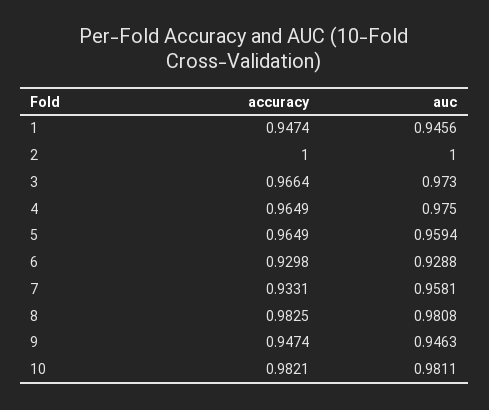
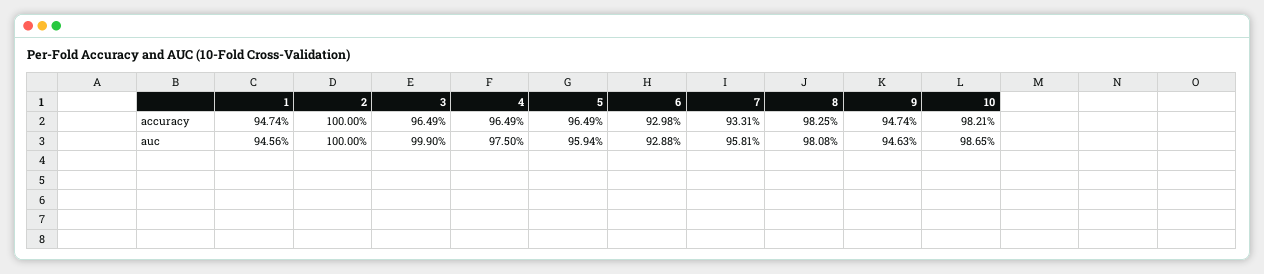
accuracy, 3: 0.9664 -> 0.9649
auc, 3: 0.973 -> 0.999
auc, 10: 0.9811 -> 0.9865

